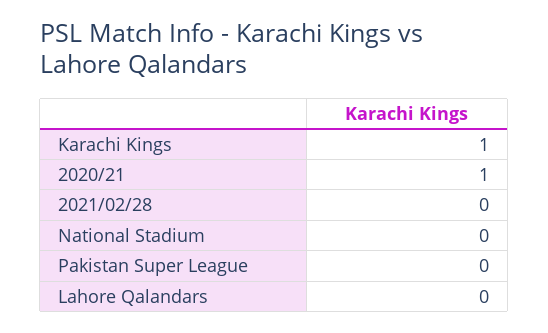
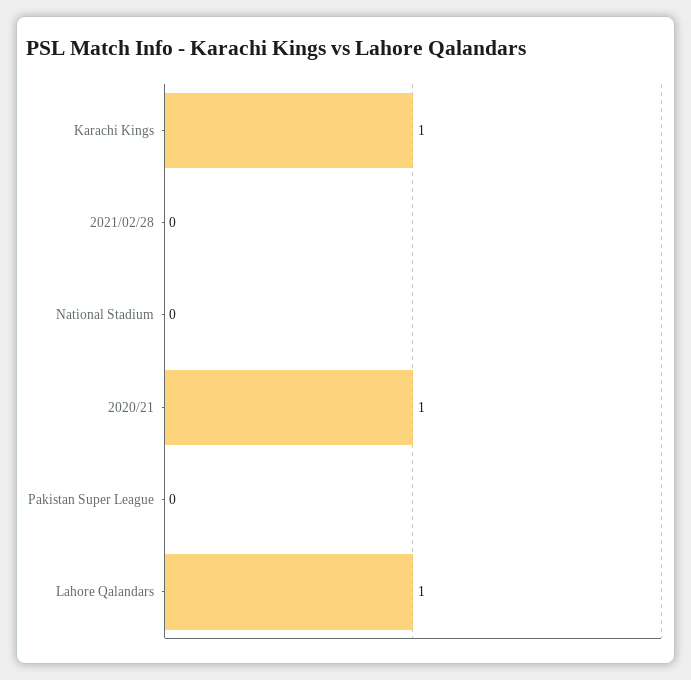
Lahore Qalandars: 0 -> 1

